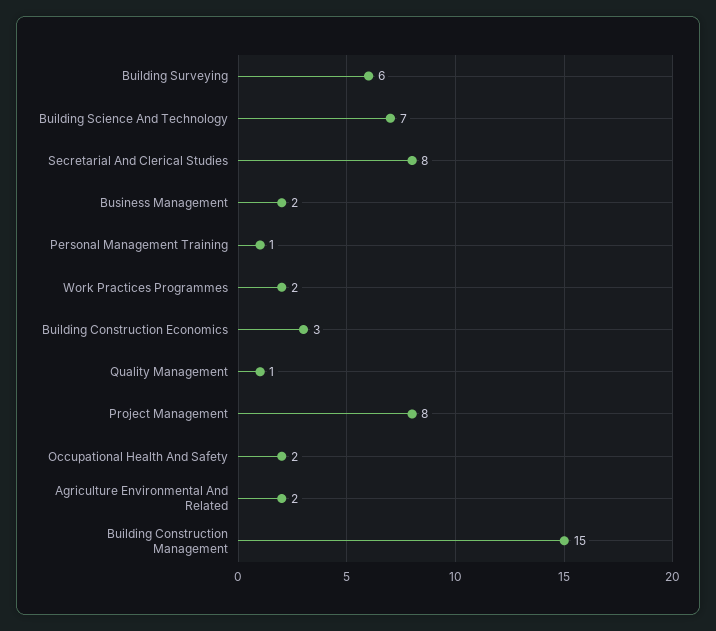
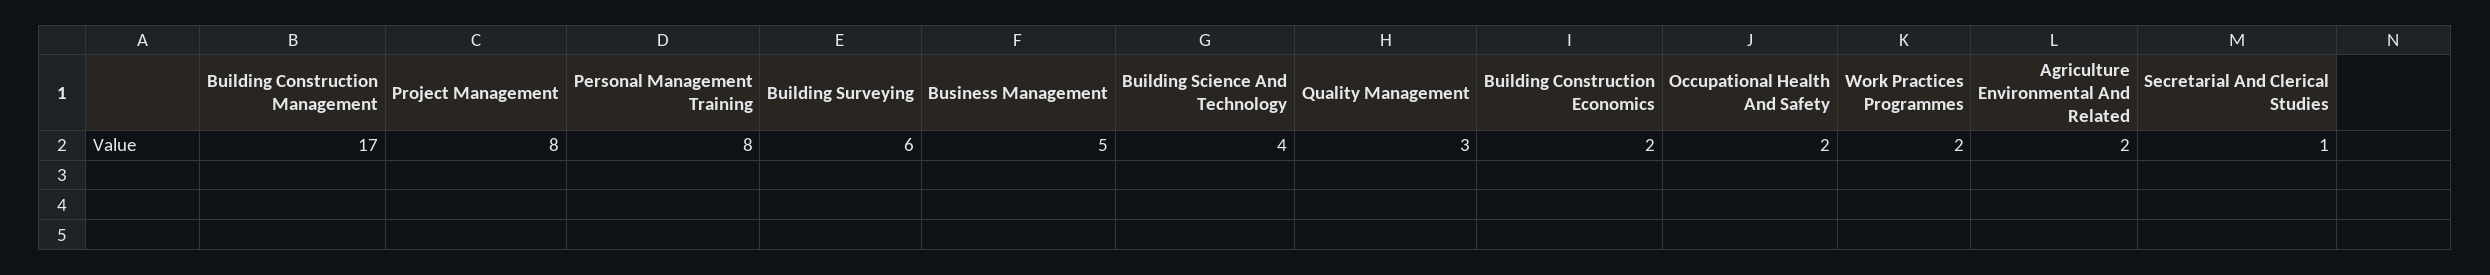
Building Science And Technology: 7 -> 4
Secretarial And Clerical Studies: 8 -> 1
Business Management: 2 -> 5
Personal Management Training: 1 -> 8
Building Construction Economics: 3 -> 2
Quality Management: 1 -> 3
Building Construction Management: 15 -> 17

